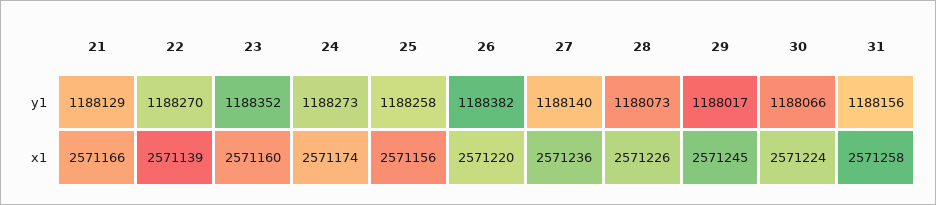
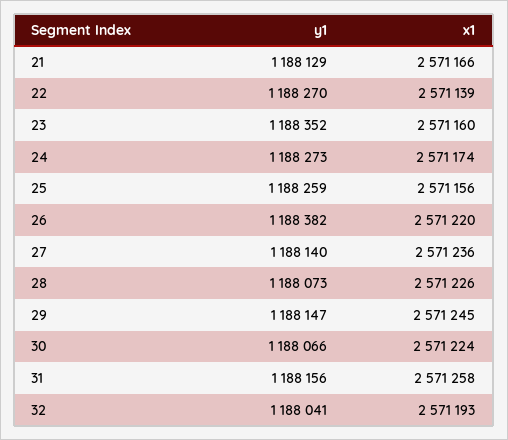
25, y1: 1188258 -> 1188259
29, y1: 1188017 -> 1188147
32, y1: none -> 1188041
32, x1: none -> 2571193

